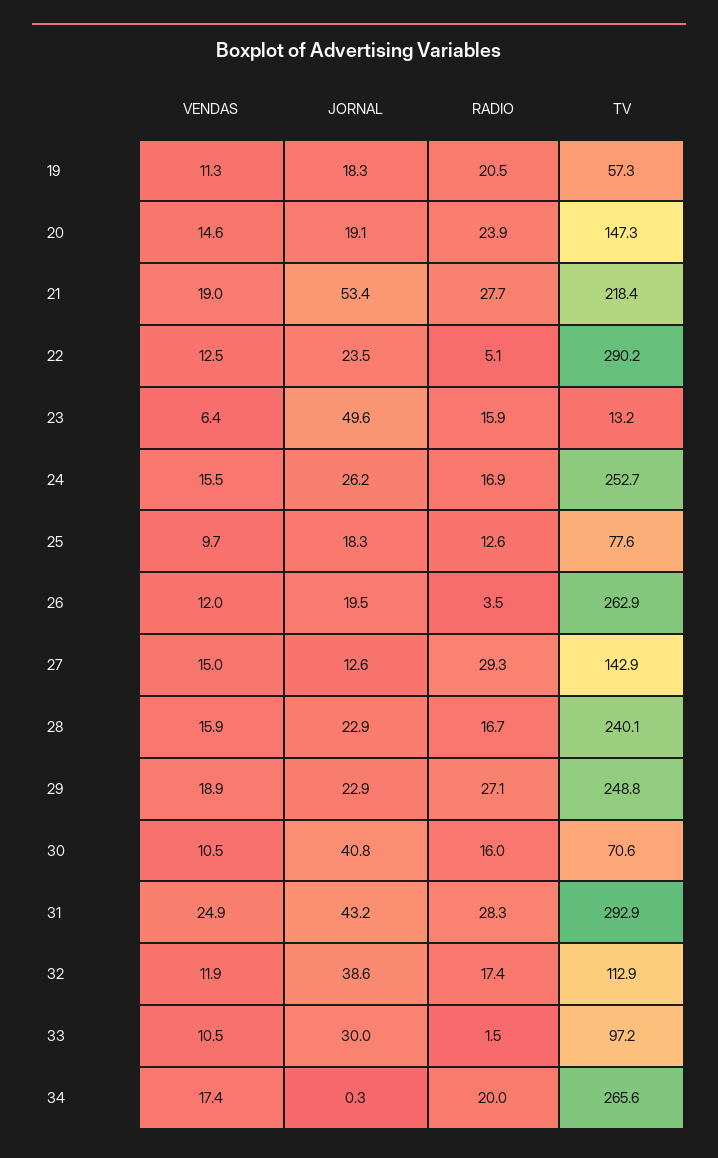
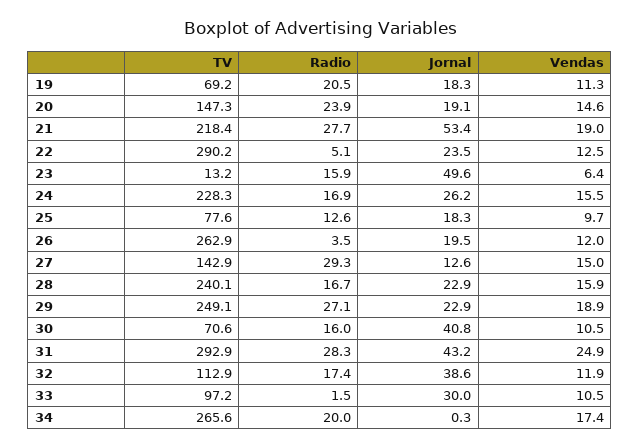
TV, 19: 57.3 -> 69.2
TV, 24: 252.7 -> 228.3
TV, 29: 248.8 -> 249.1

